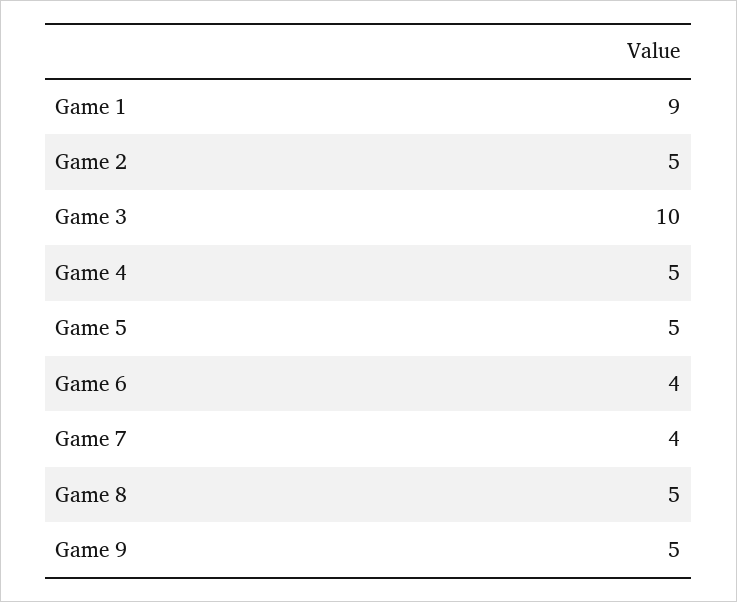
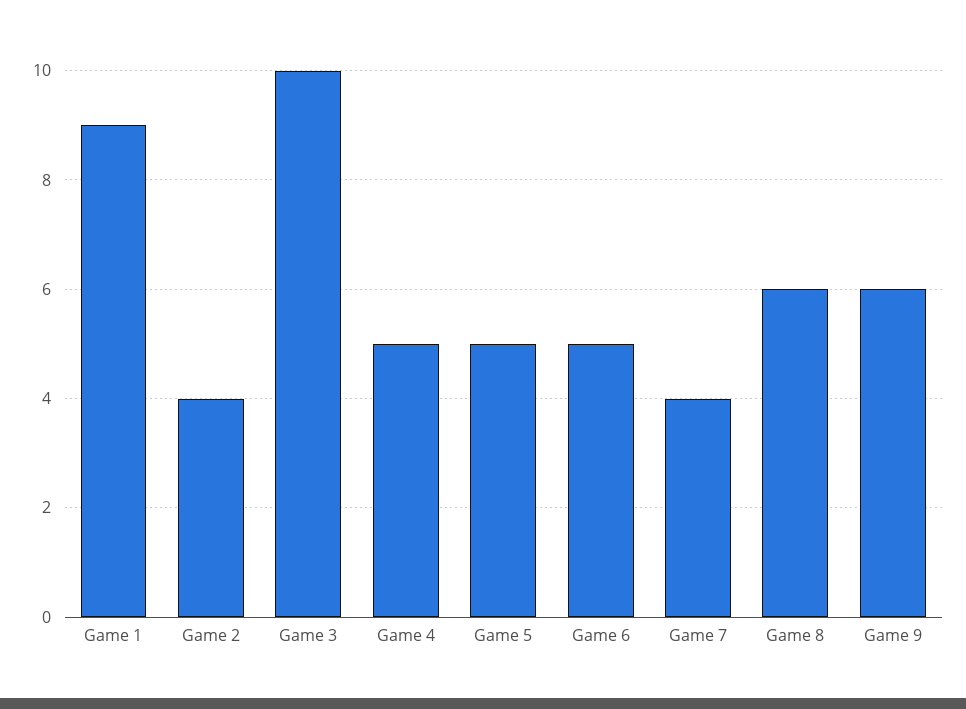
Game 2: 5 -> 4
Game 6: 4 -> 5
Game 8: 5 -> 6
Game 9: 5 -> 6

